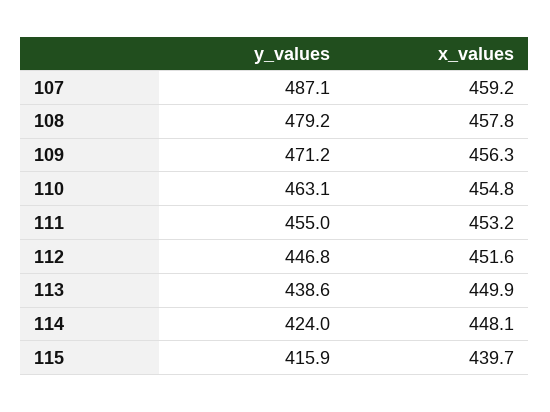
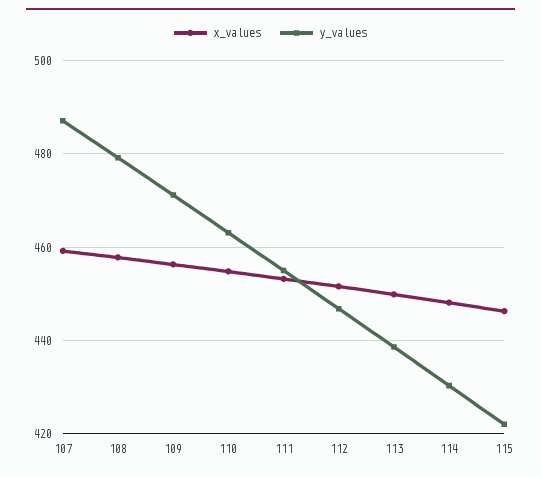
y_values, 114: 424 -> 430
y_values, 115: 415.9 -> 422
x_values, 115: 439.7 -> 446

